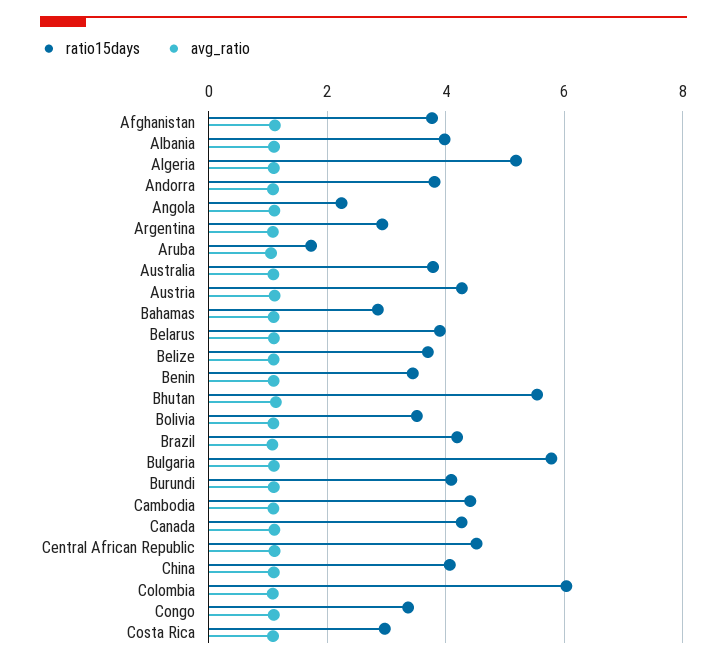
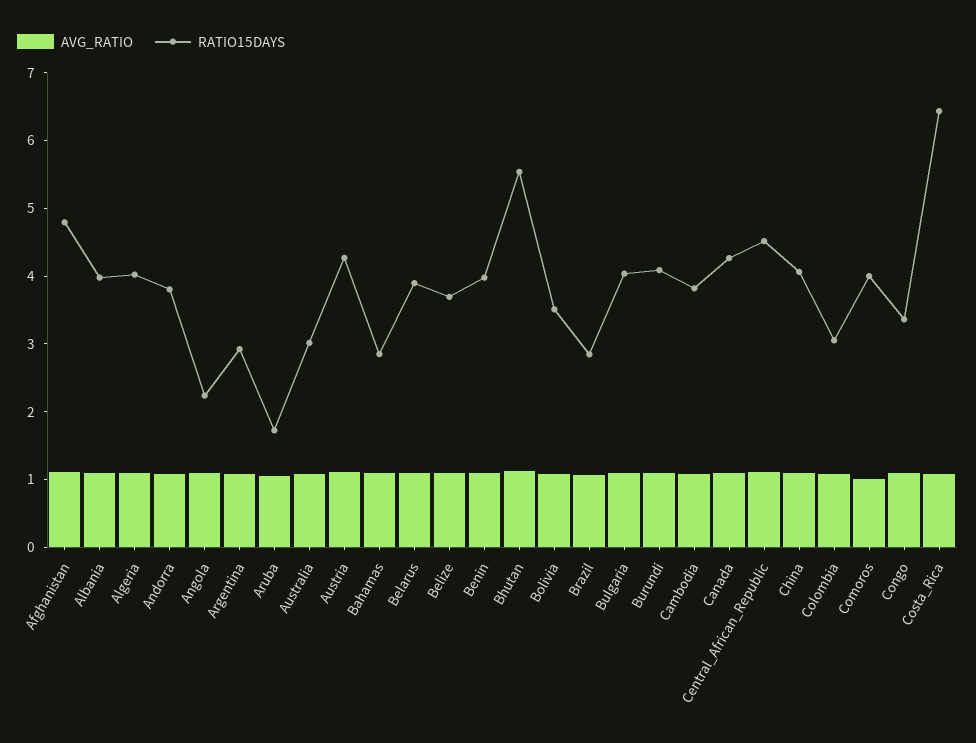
ratio15days, Afghanistan: 3.8 -> 4.8
ratio15days, Algeria: 5.2 -> 4
ratio15days, Australia: 3.8 -> 3
ratio15days, Benin: 3.4 -> 4
ratio15days, Brazil: 4.2 -> 2.8
ratio15days, Bulgaria: 5.8 -> 4
ratio15days, Cambodia: 4.4 -> 3.8
ratio15days, Colombia: 6 -> 3
ratio15days, Costa Rica: 3 -> 6.4
avg_ratio, Comoros: none -> 1
ratio15days, Comoros: none -> 4

